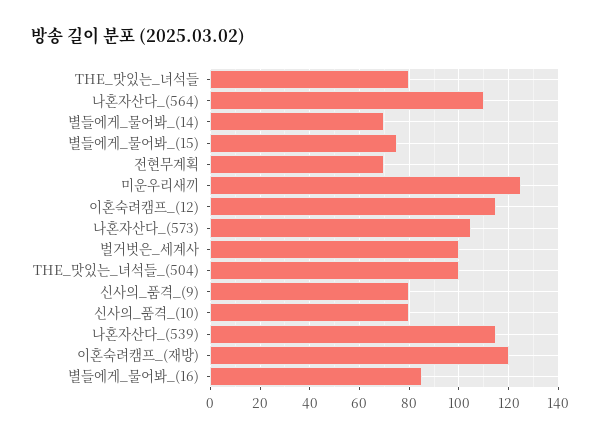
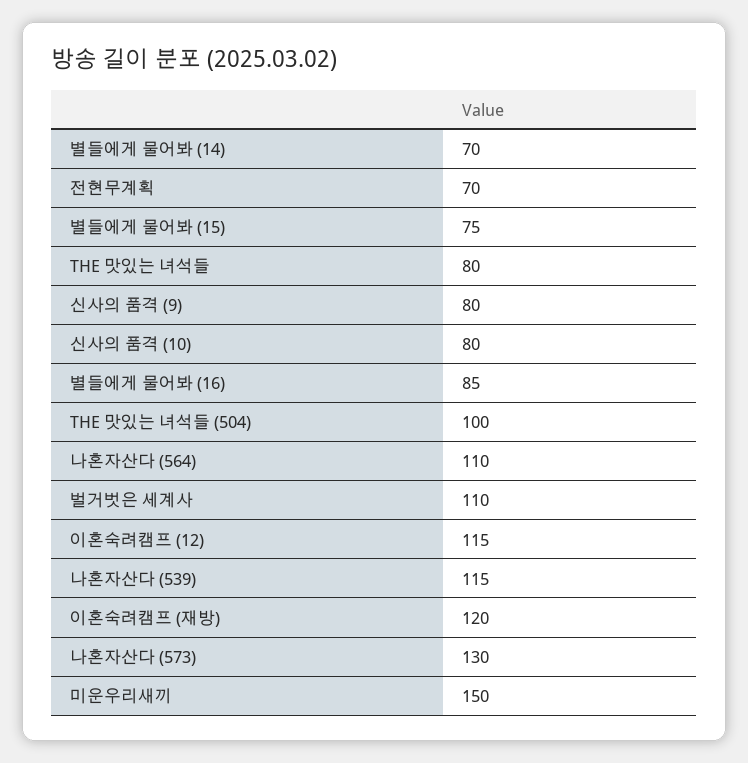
미운우리새끼: 125 -> 150
나혼자산다_(573): 105 -> 130
벌거벗은_세계사: 100 -> 110

